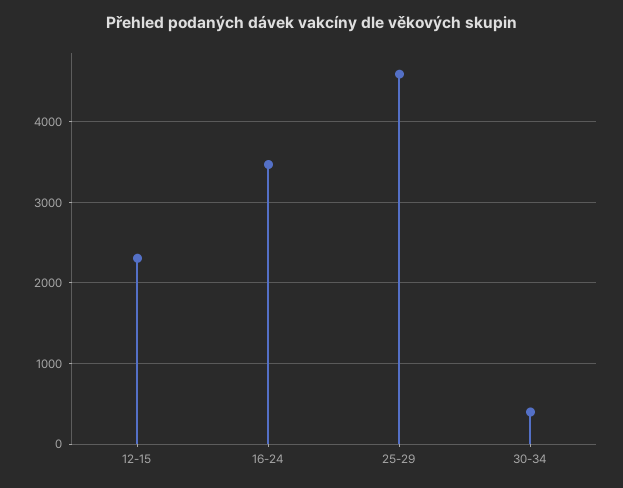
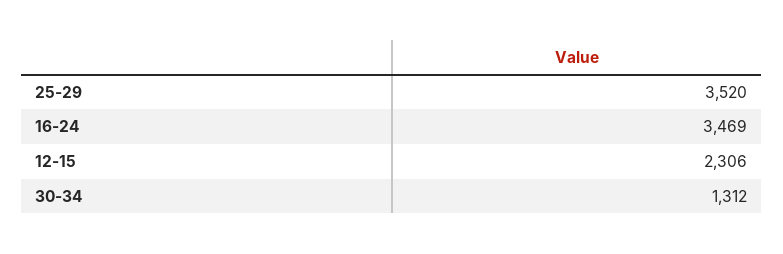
25-29: 4600 -> 3520
30-34: 400 -> 1312

